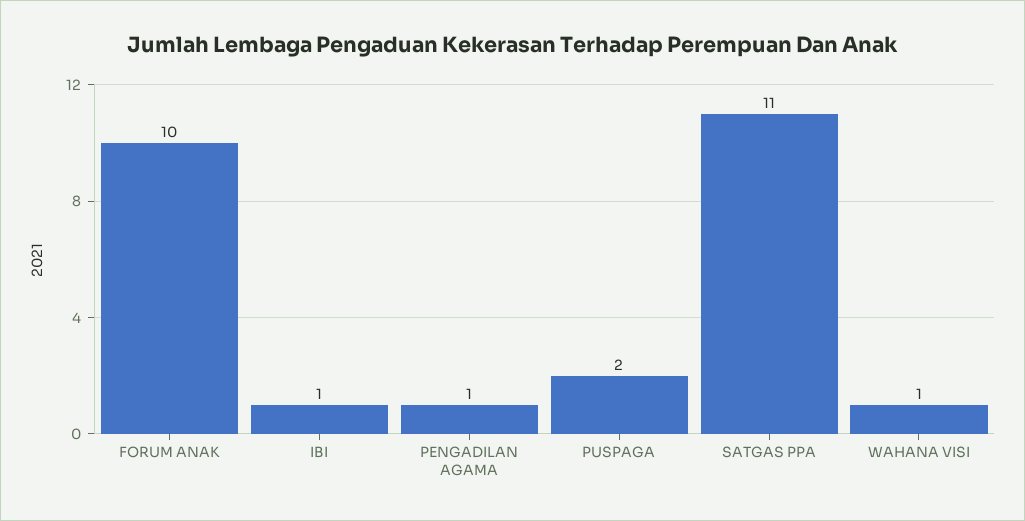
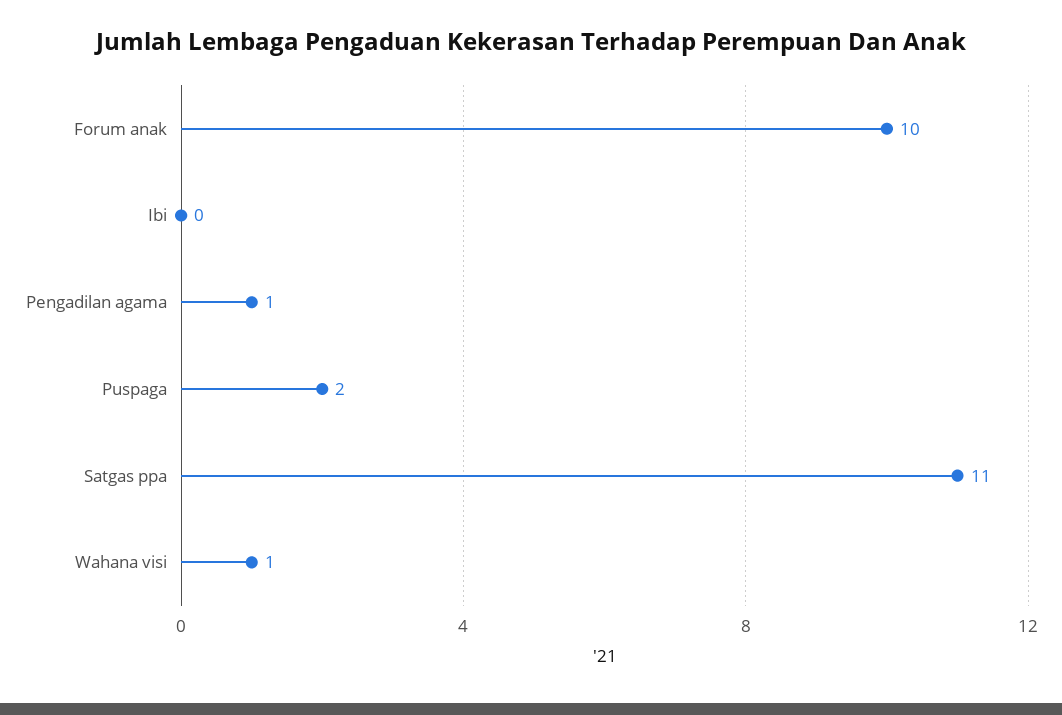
IBI: 1 -> 0

